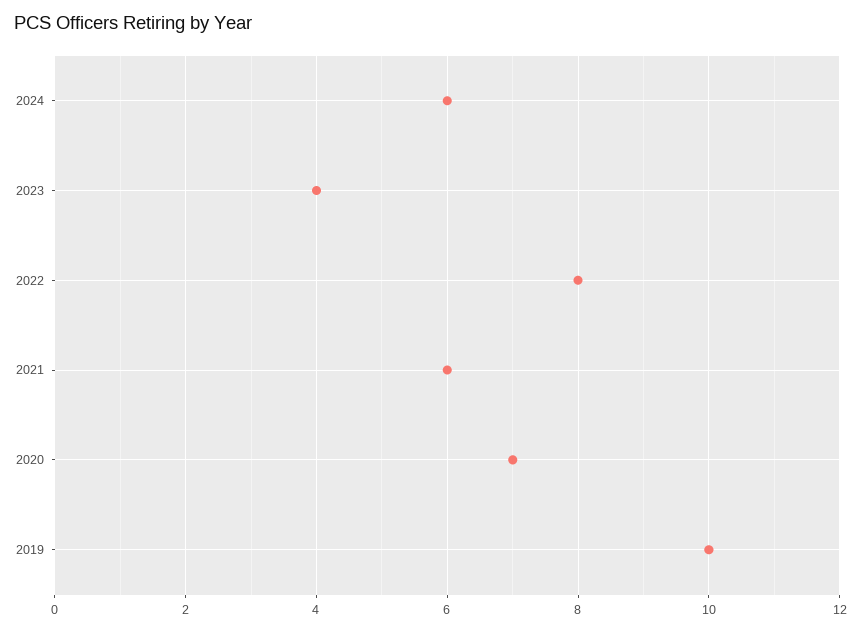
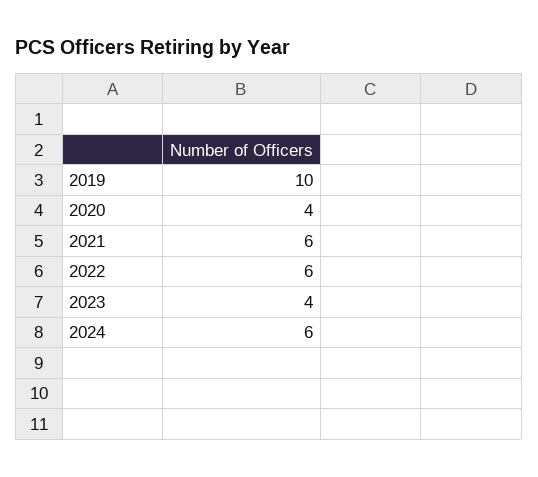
2022: 8 -> 6
2020: 7 -> 4

